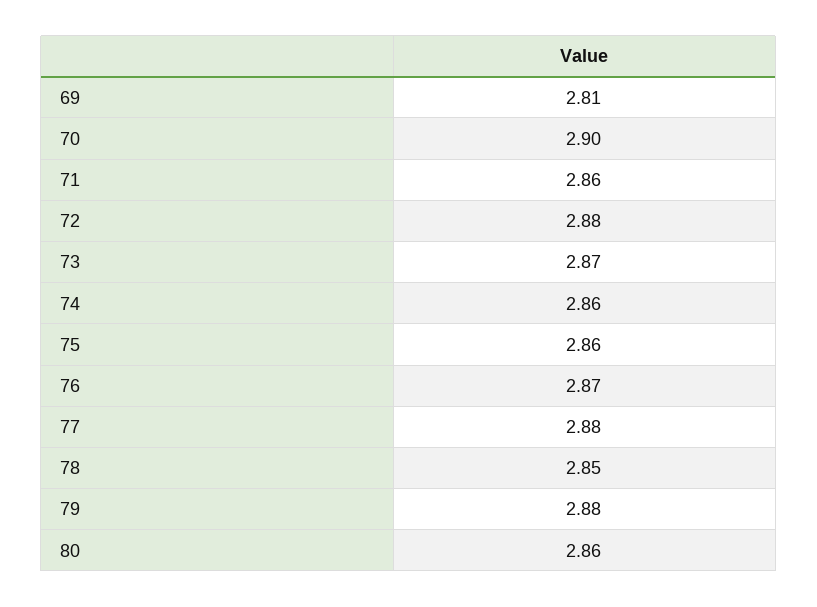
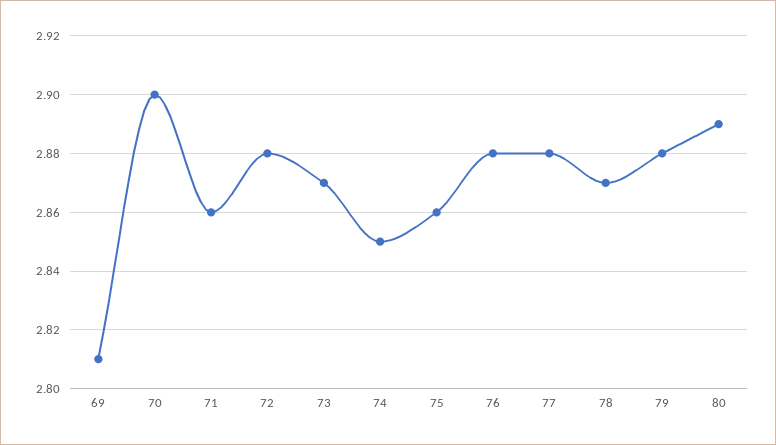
74: 2.86 -> 2.85
76: 2.87 -> 2.88
78: 2.85 -> 2.87
80: 2.86 -> 2.89

